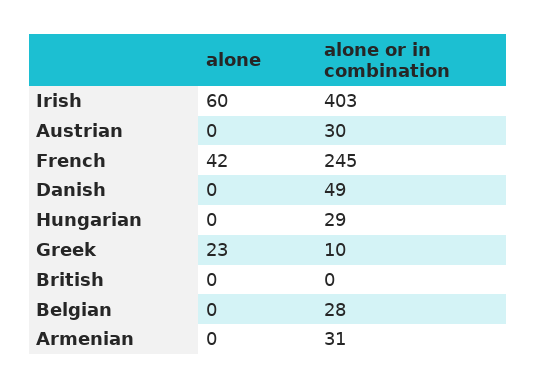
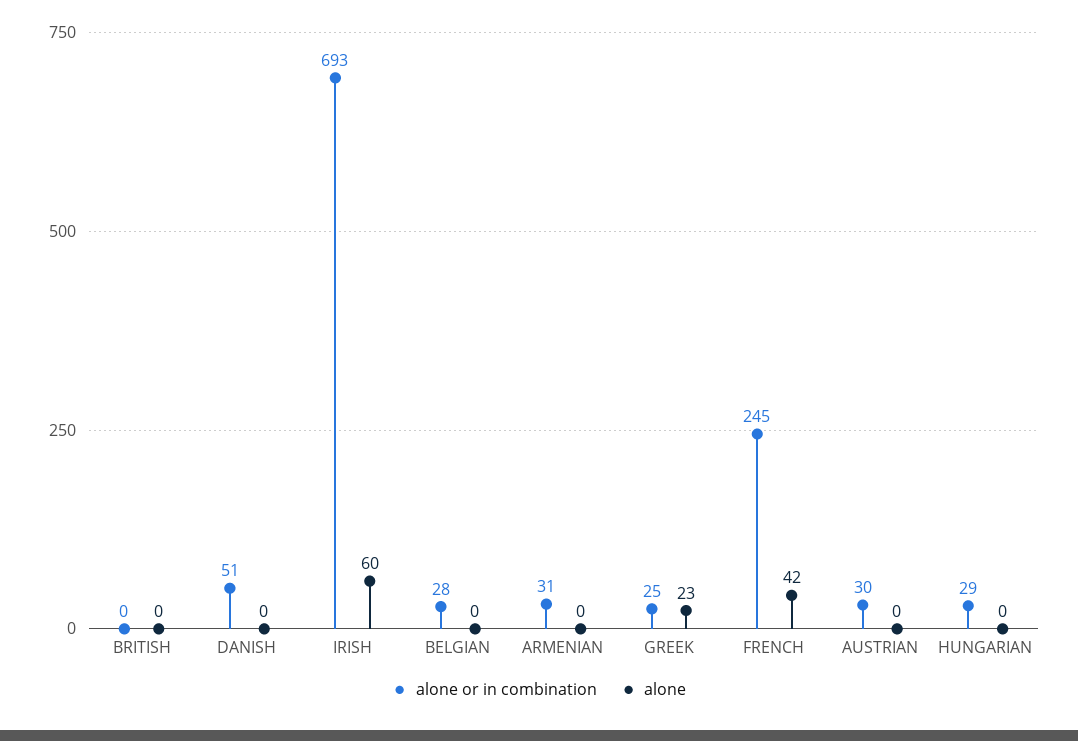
alone or in combination, Irish: 403 -> 693
alone or in combination, Danish: 49 -> 51
alone or in combination, Greek: 10 -> 25

